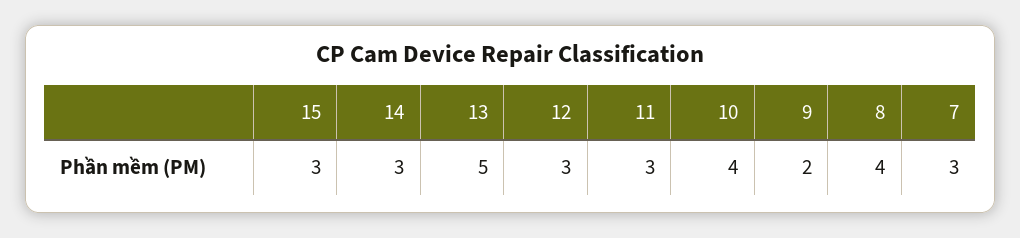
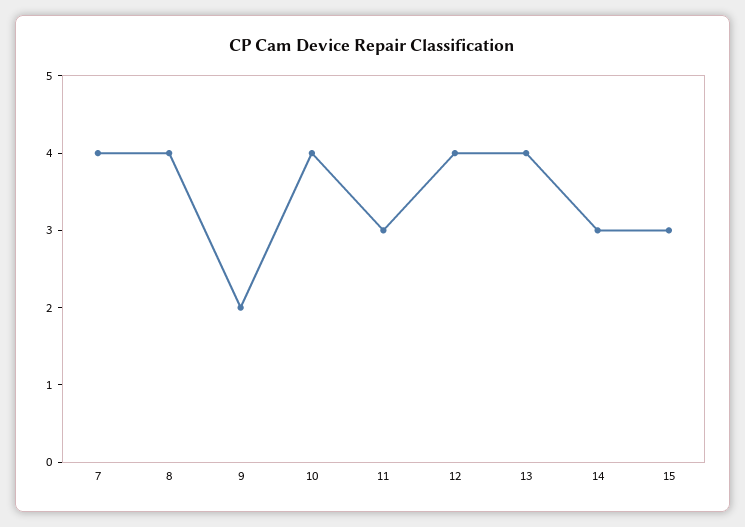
13: 5 -> 4
12: 3 -> 4
7: 3 -> 4

